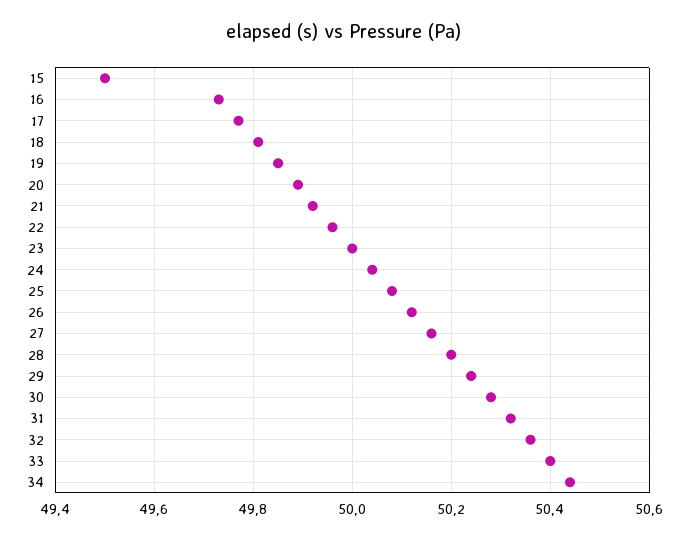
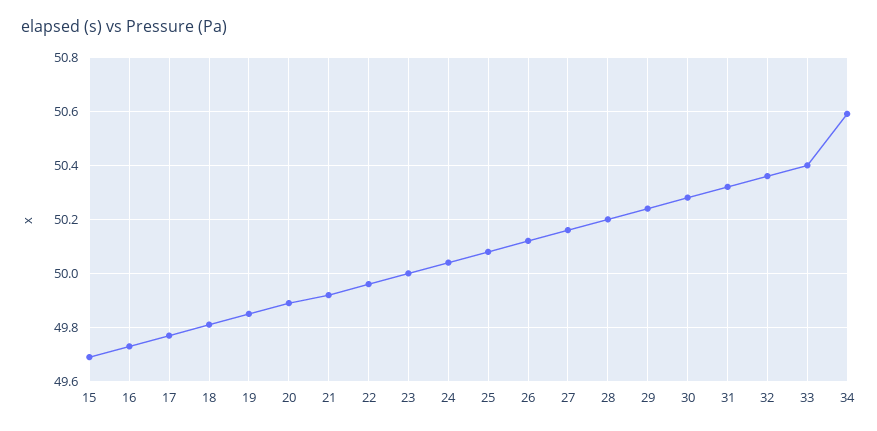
15: 49.5 -> 49.7
34: 50.45 -> 50.6

